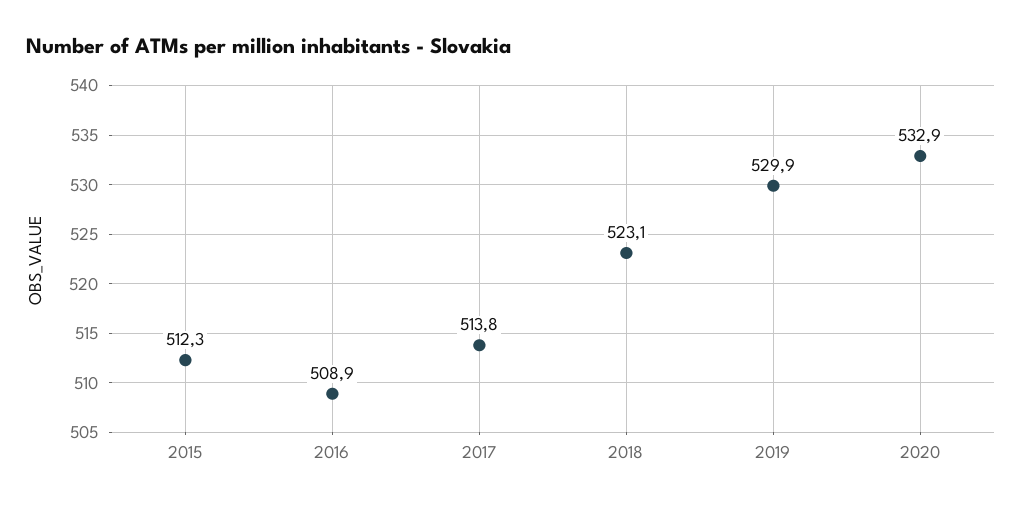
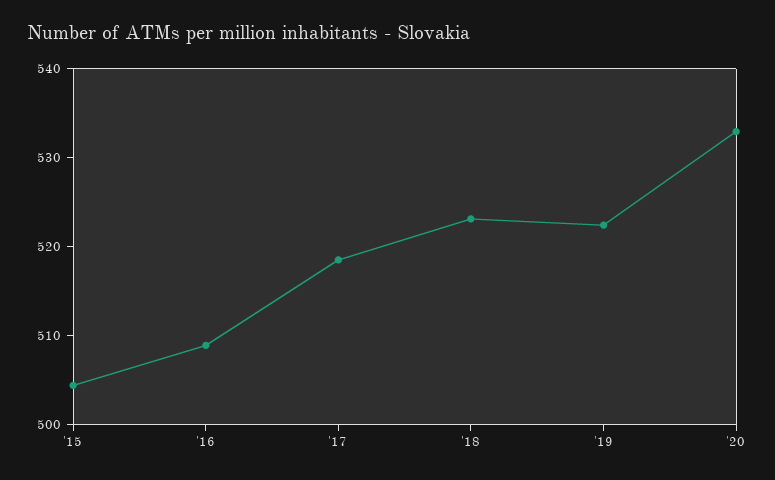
2015: 512.3 -> 504
2017: 513.8 -> 518
2019: 529.9 -> 522

